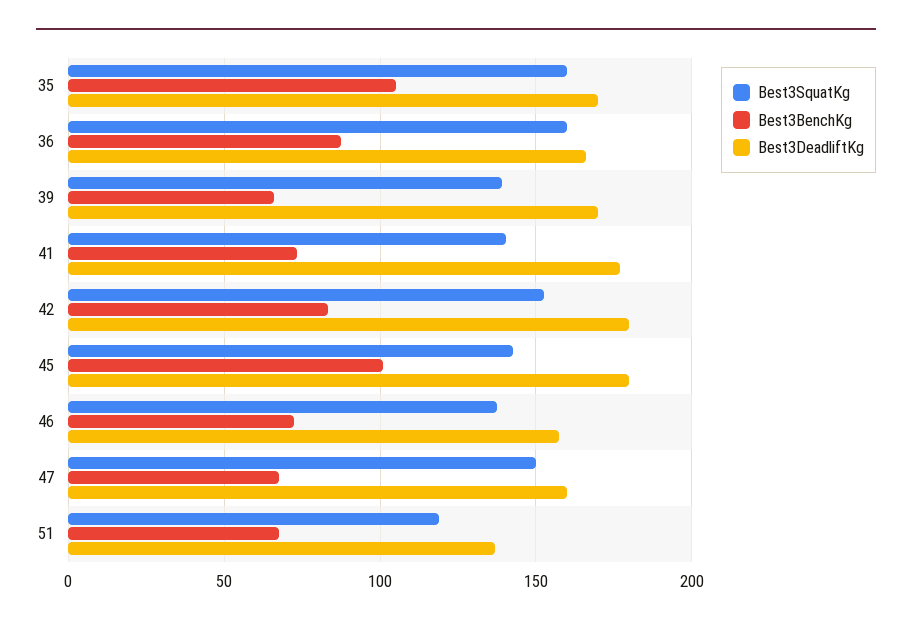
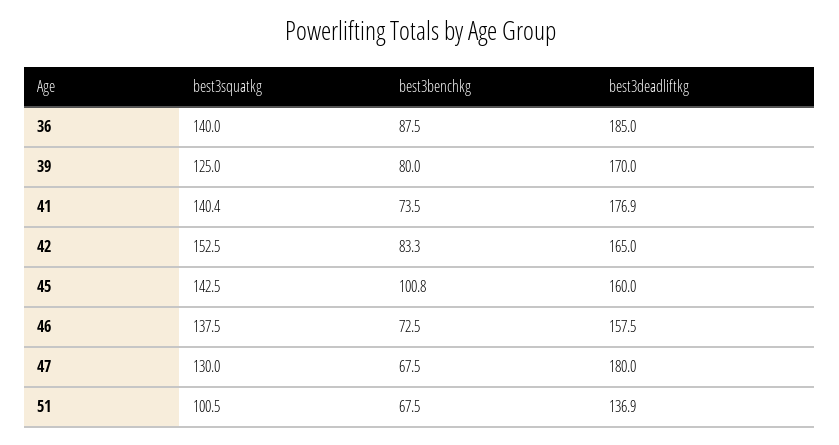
Best3SquatKg, 35: 160 -> none
Best3BenchKg, 35: 105 -> none
Best3DeadliftKg, 35: 170 -> none
Best3SquatKg, 36: 160 -> 140
Best3DeadliftKg, 36: 165 -> 185
Best3SquatKg, 39: 140 -> 125
Best3BenchKg, 39: 65 -> 80
Best3DeadliftKg, 42: 180 -> 165
Best3DeadliftKg, 45: 180 -> 160
Best3SquatKg, 47: 150 -> 130
Best3DeadliftKg, 47: 160 -> 180
Best3SquatKg, 51: 120 -> 100.5

